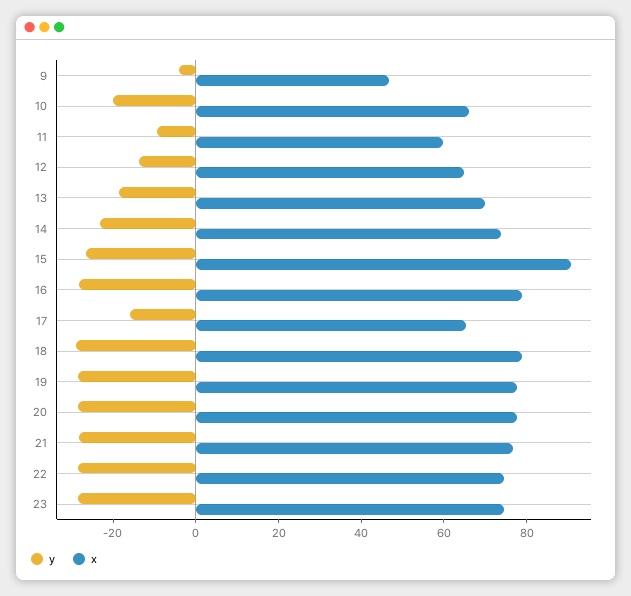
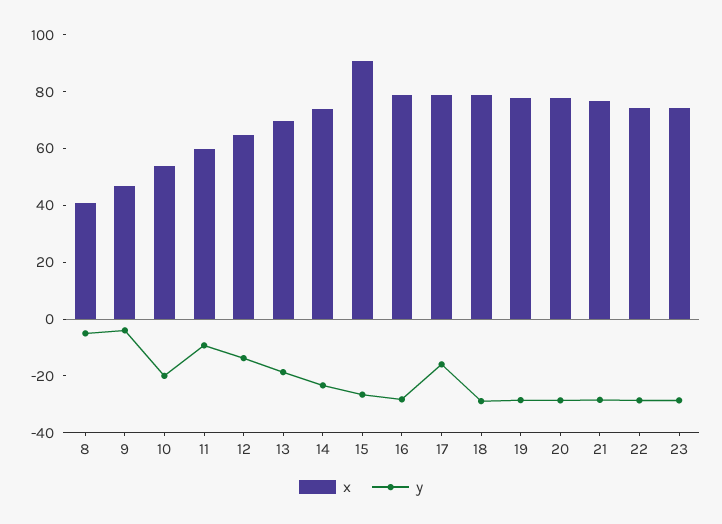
x, 10: 65 -> 55
x, 17: 65 -> 80
x, 8: none -> 40
y, 8: none -> -5

